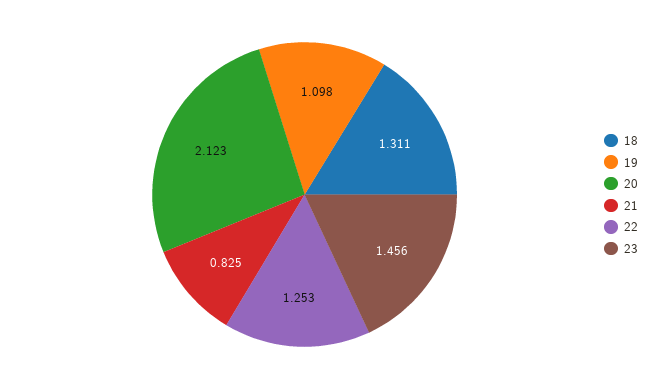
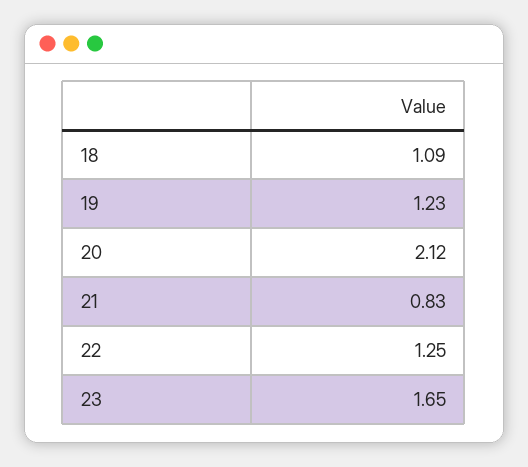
18: 1.311 -> 1.09
19: 1.098 -> 1.23
23: 1.456 -> 1.65

